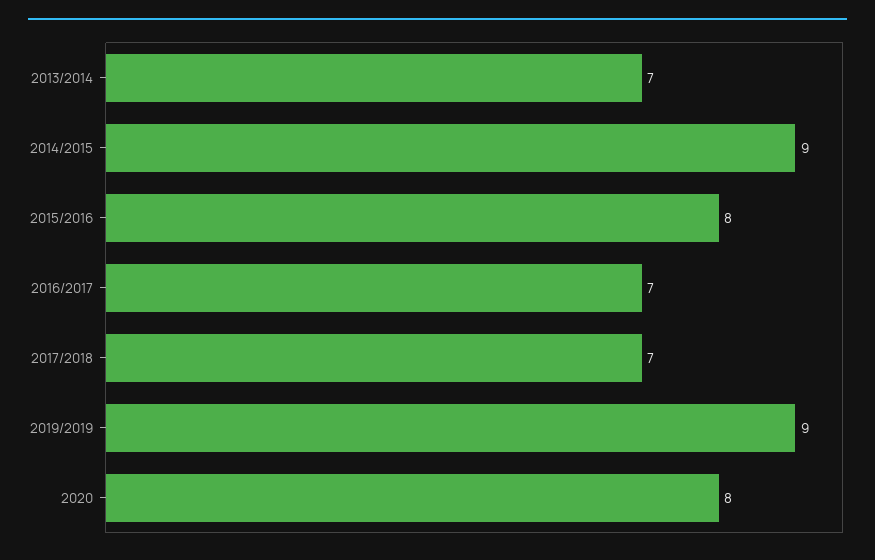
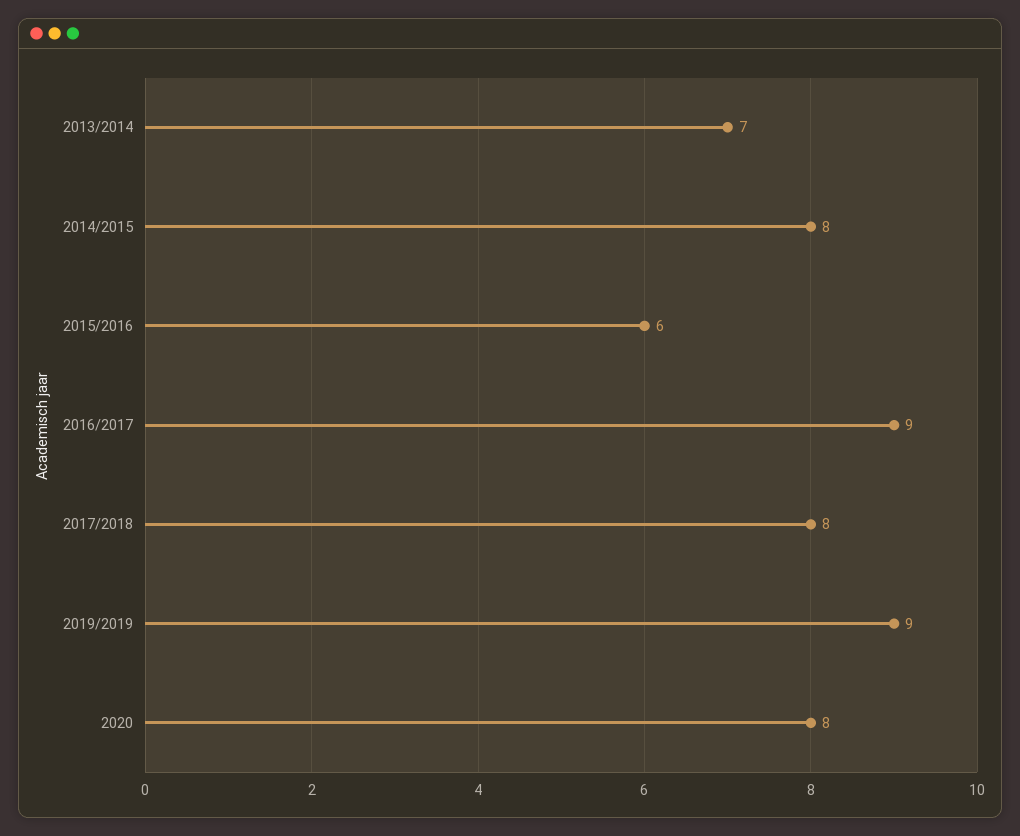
2014/2015: 9 -> 8
2015/2016: 8 -> 6
2016/2017: 7 -> 9
2017/2018: 7 -> 8

